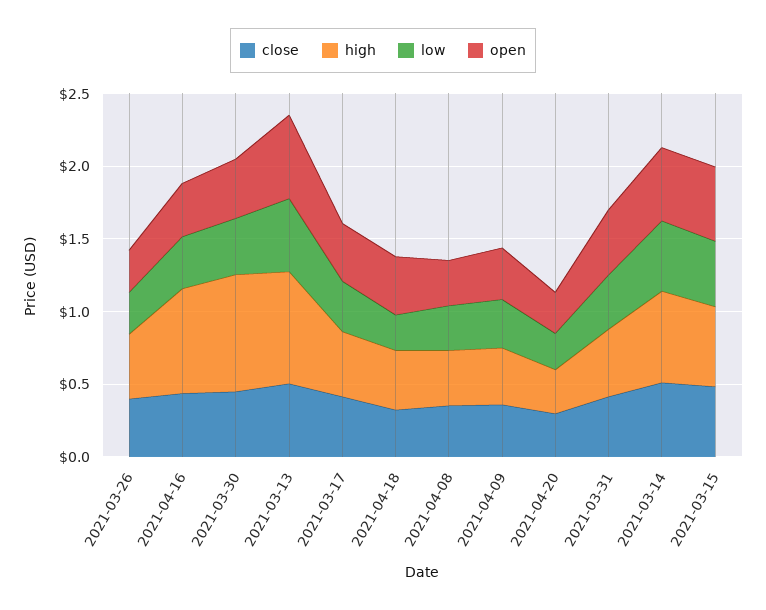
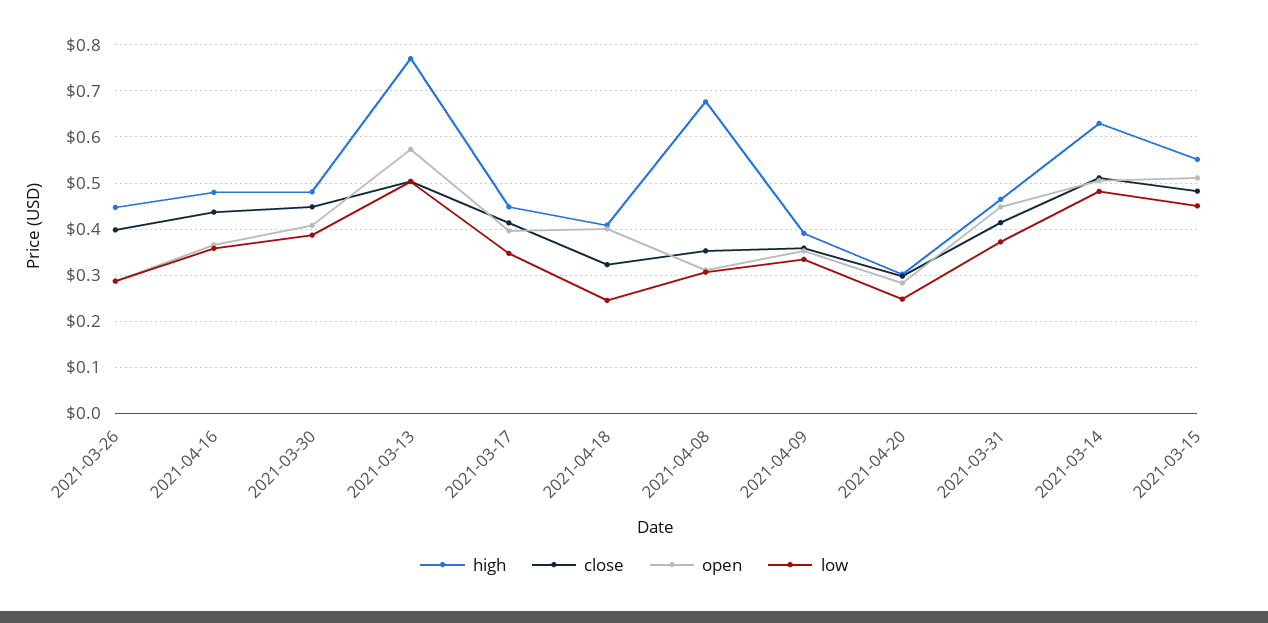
high, 2021-04-16: 0.7 -> 0.48
high, 2021-03-30: 0.8 -> 0.48
high, 2021-04-08: 0.4 -> 0.68

